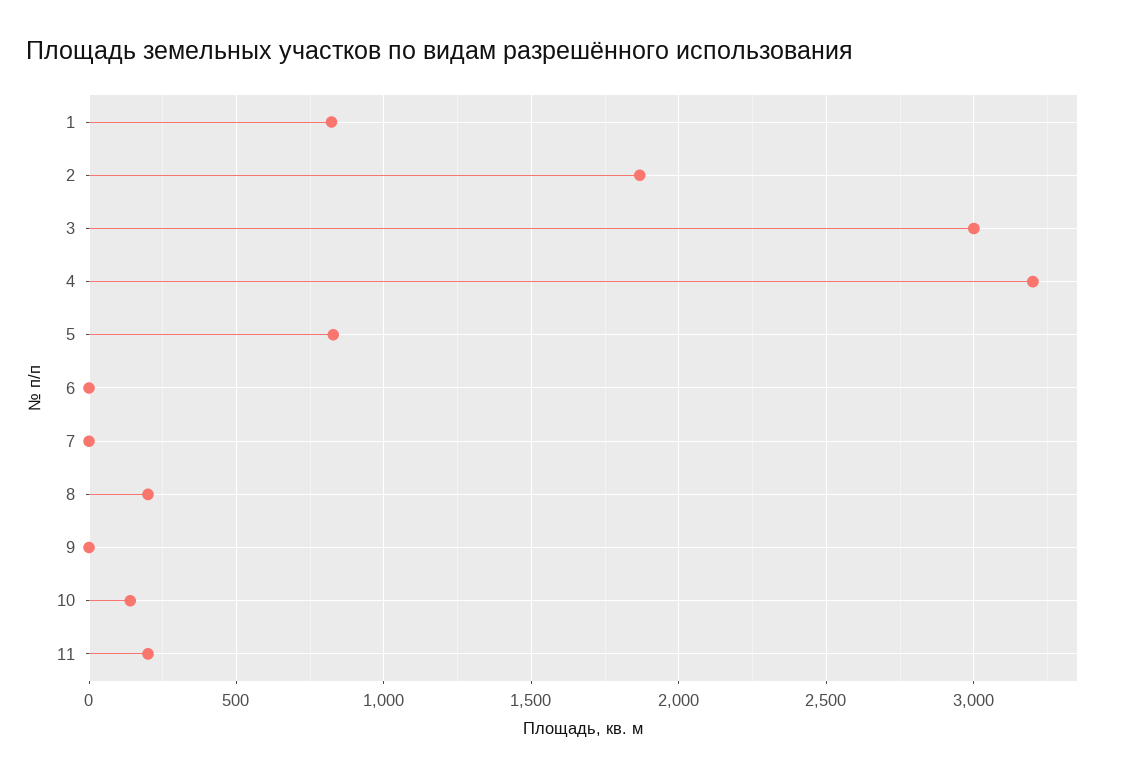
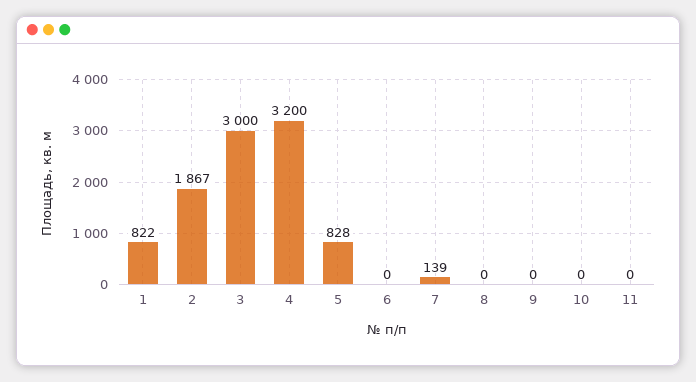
7: 0 -> 139
8: 200 -> 0
10: 150 -> 0
11: 200 -> 0

